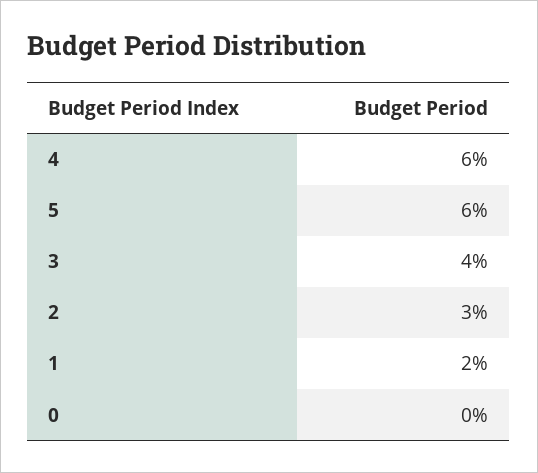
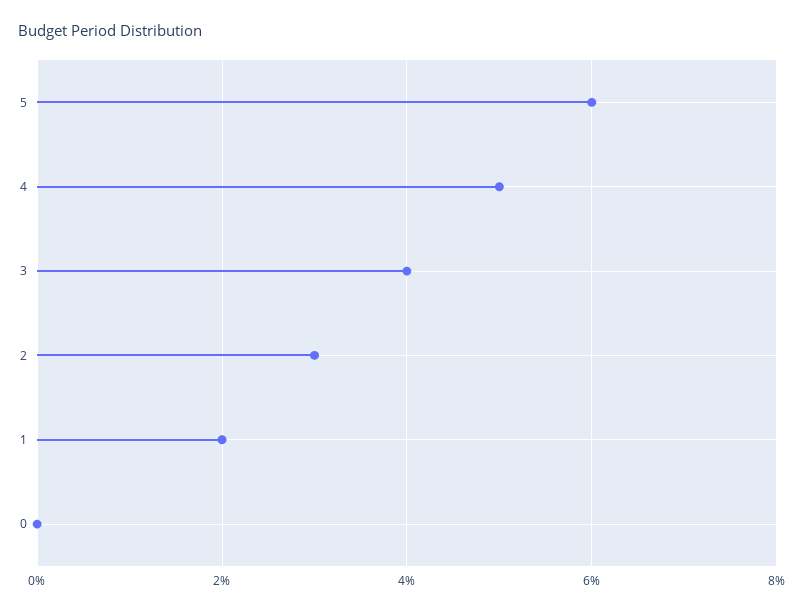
4: 6 -> 5

